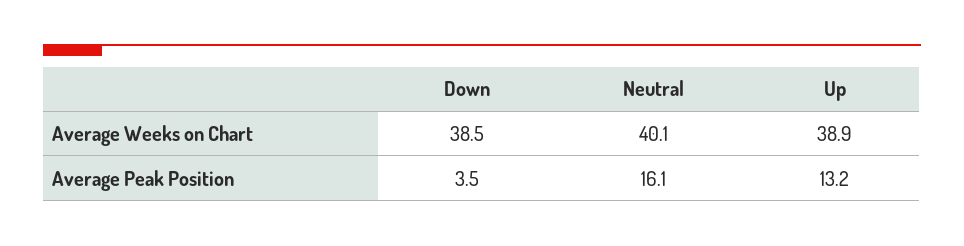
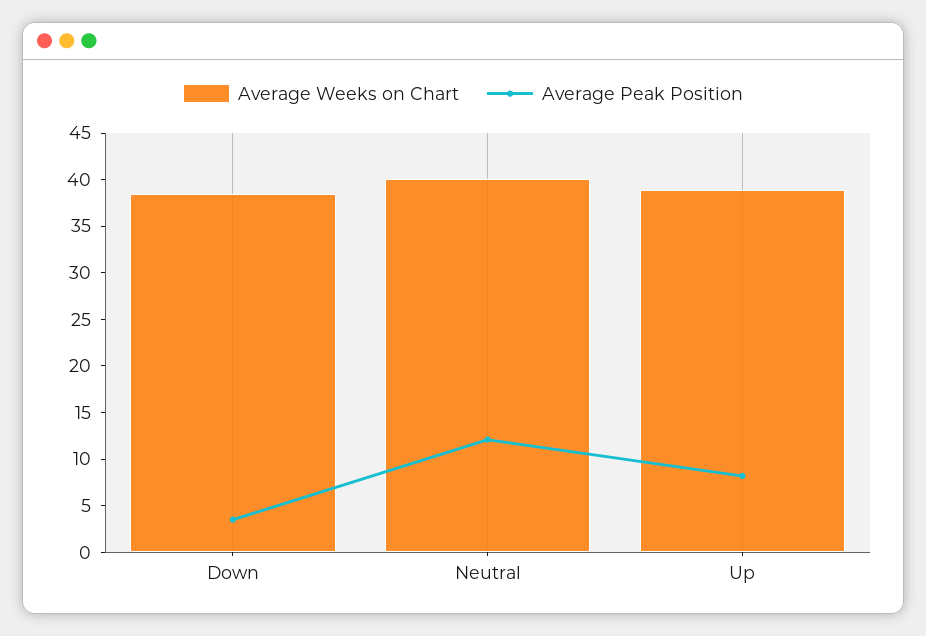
Average Peak Position, Neutral: 16.1 -> 12
Average Peak Position, Up: 13.2 -> 8

